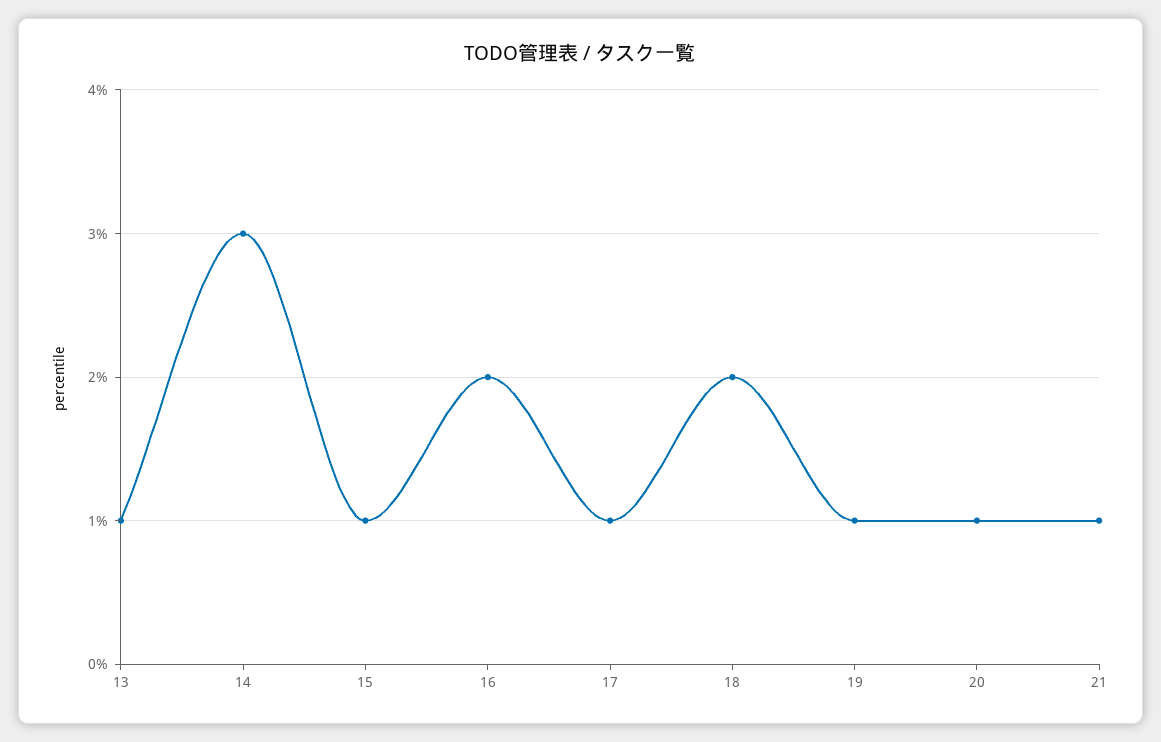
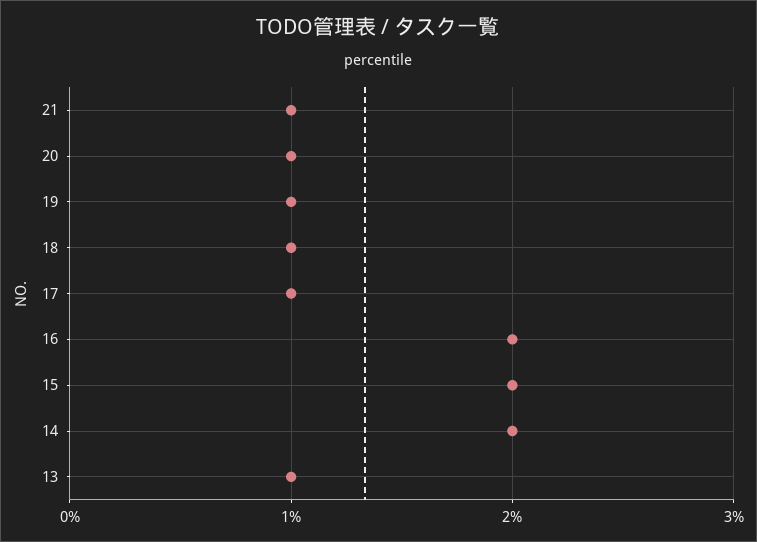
14: 3 -> 2
15: 1 -> 2
18: 2 -> 1

